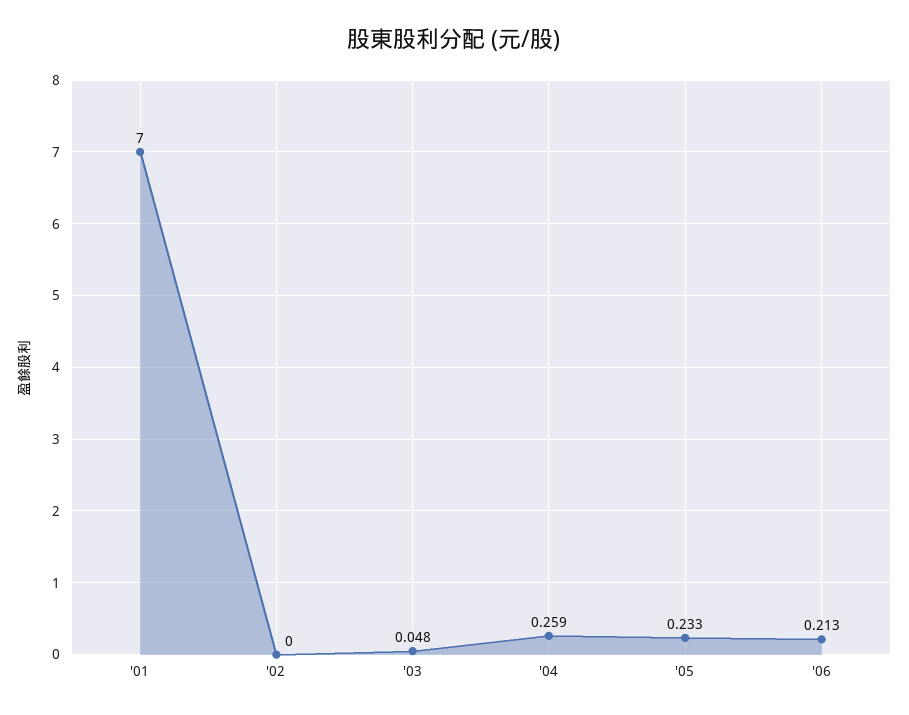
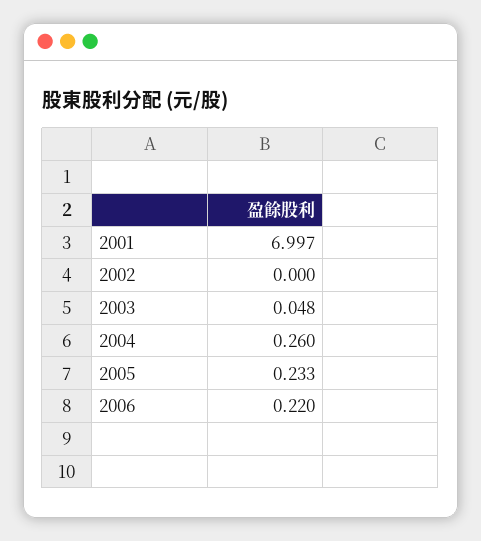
'01: 7 -> 6.997
'04: 0.259 -> 0.26
'06: 0.213 -> 0.22

